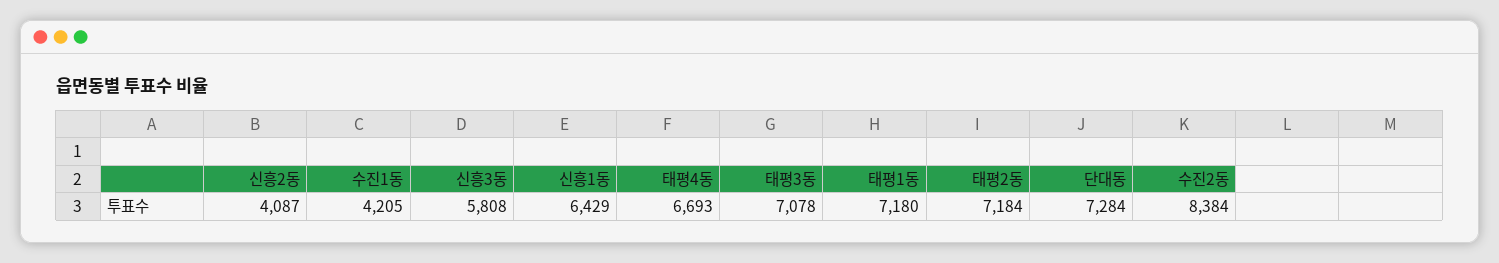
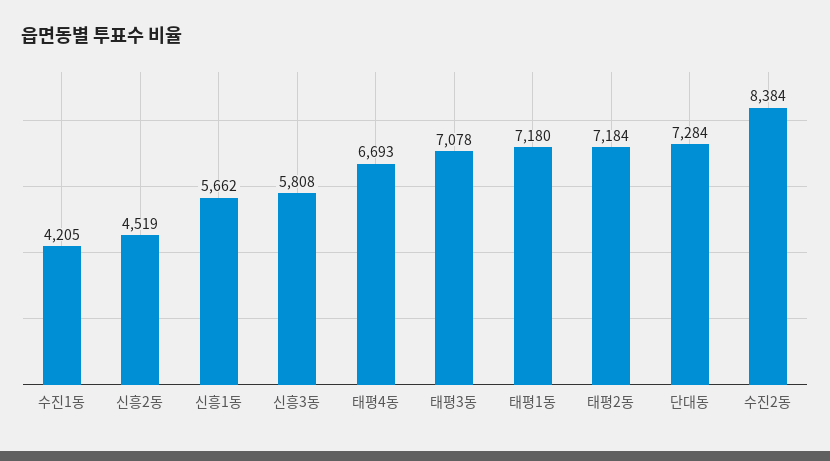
신흥2동: 4087 -> 4519
신흥1동: 6429 -> 5662

